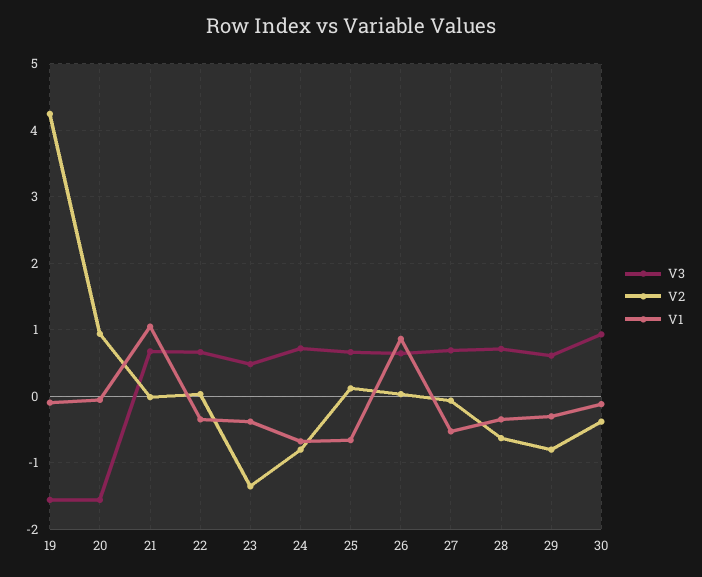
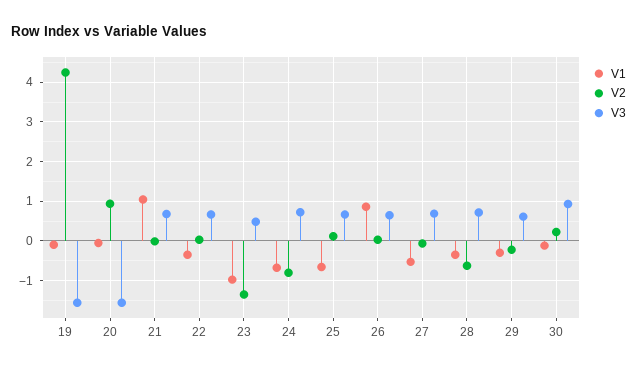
V1, 23: -0.4 -> -1
V2, 29: -0.8 -> -0.2
V2, 30: -0.4 -> 0.2

